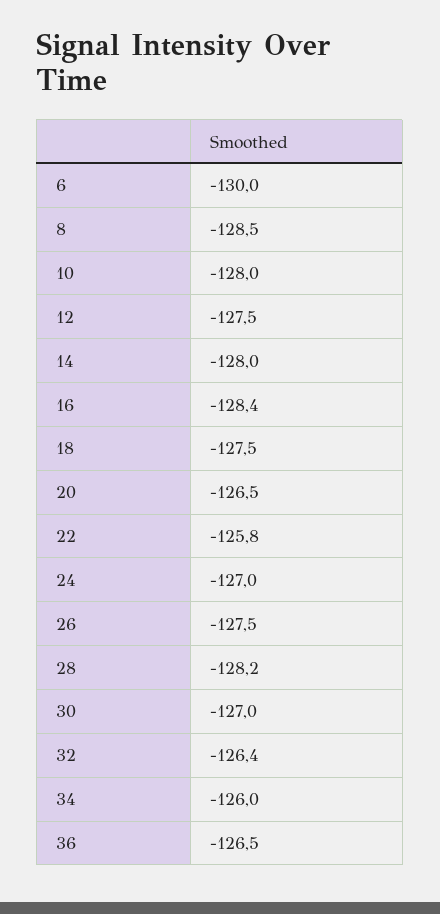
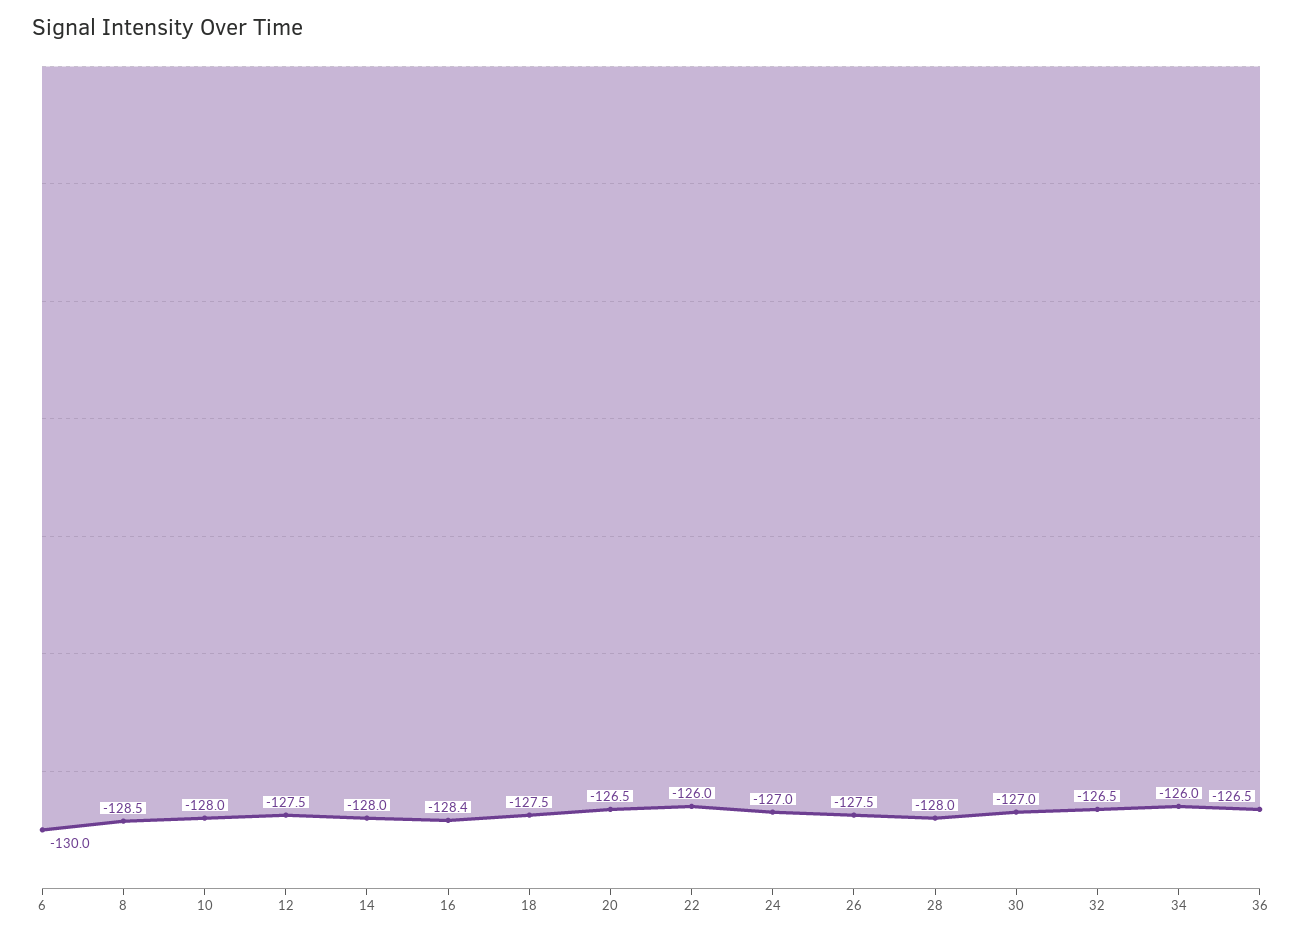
22: -125.8 -> -126
28: -128.2 -> -128
32: -126.4 -> -126.5

